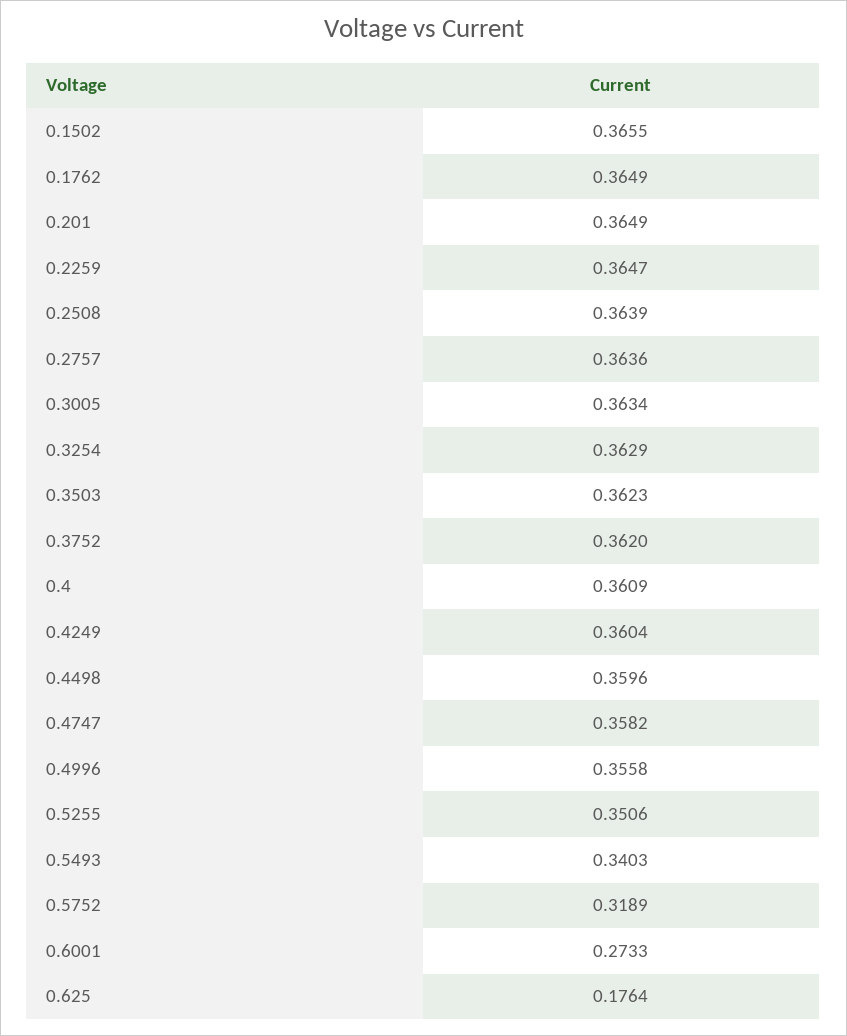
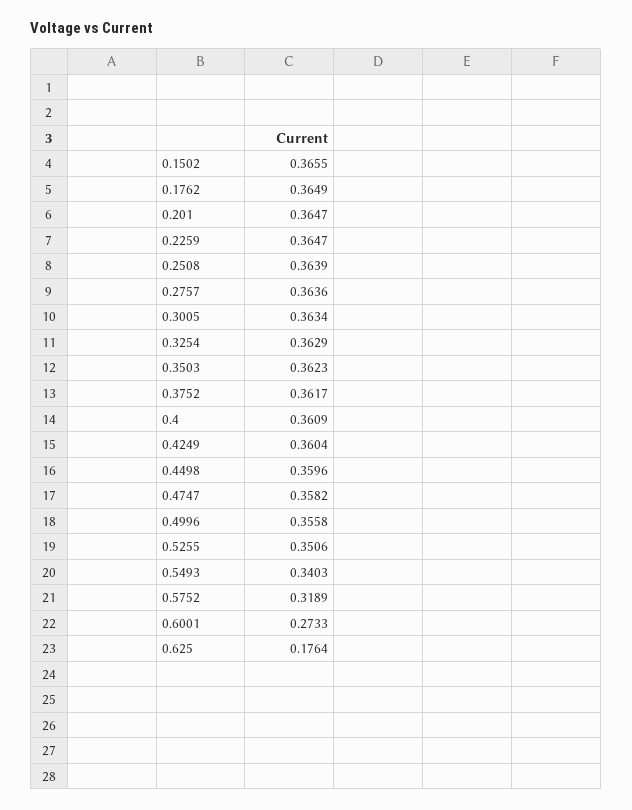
0.201: 0.3649 -> 0.3647
0.3752: 0.362 -> 0.3617

